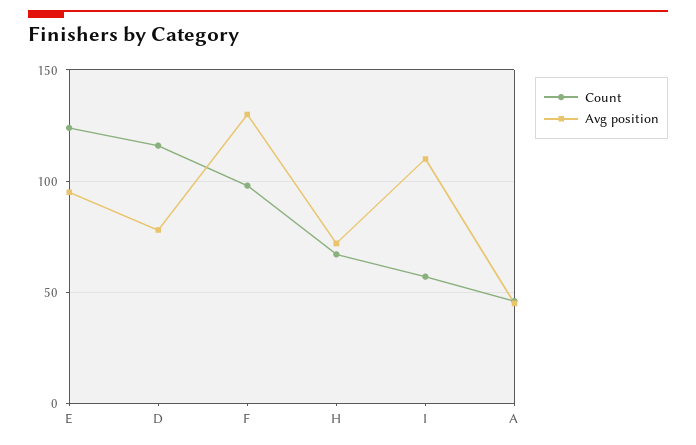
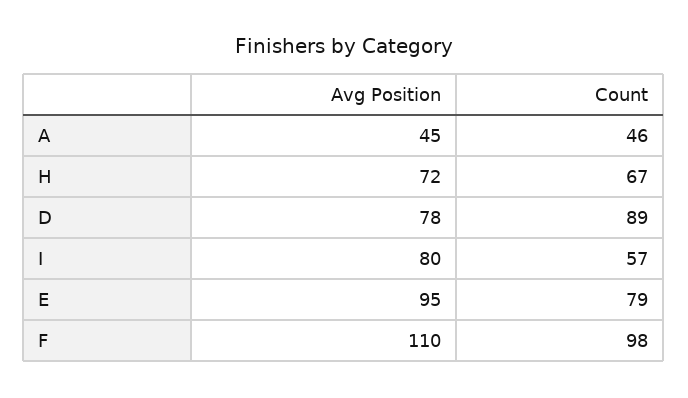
Count, E: 125 -> 79
Count, D: 115 -> 89
Avg position, F: 130 -> 110
Avg position, I: 110 -> 80

